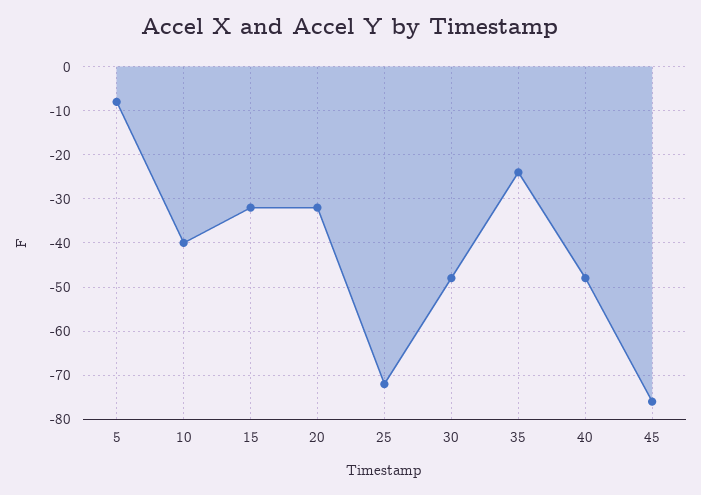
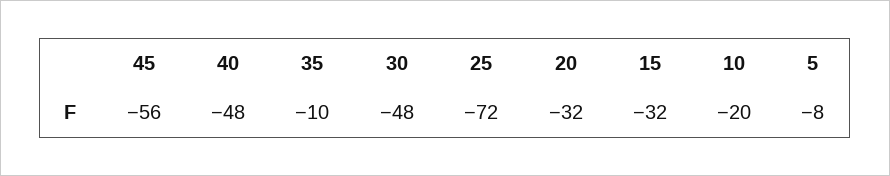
10: -40 -> -20
35: -25 -> -10
45: -75 -> -56

